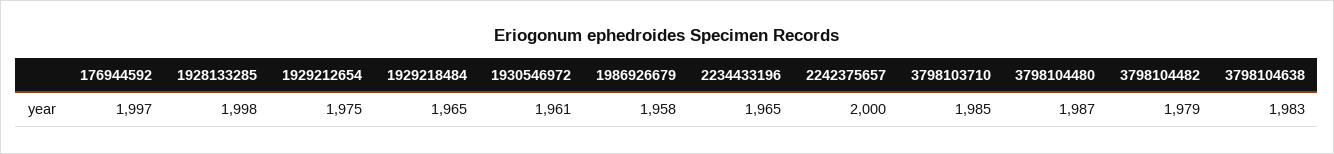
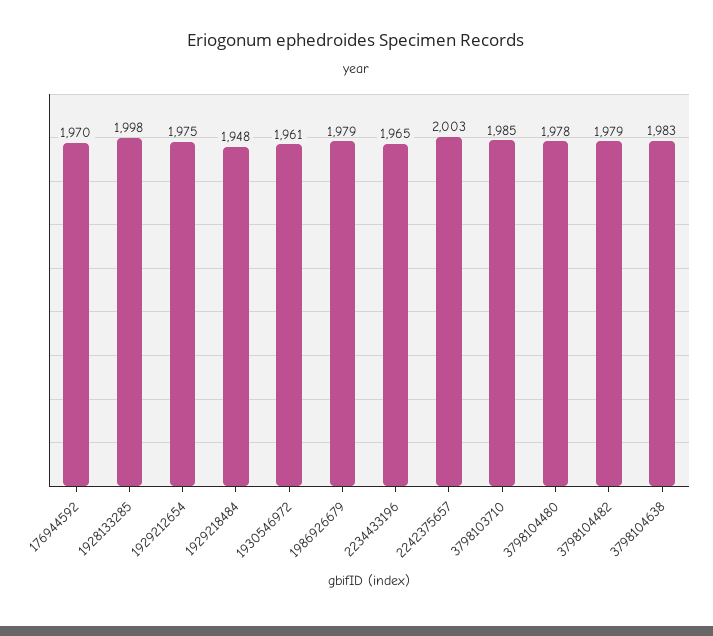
176944592: 1997 -> 1970
1929218484: 1965 -> 1948
1986926679: 1958 -> 1979
2242375657: 2000 -> 2003
3798104480: 1987 -> 1978

